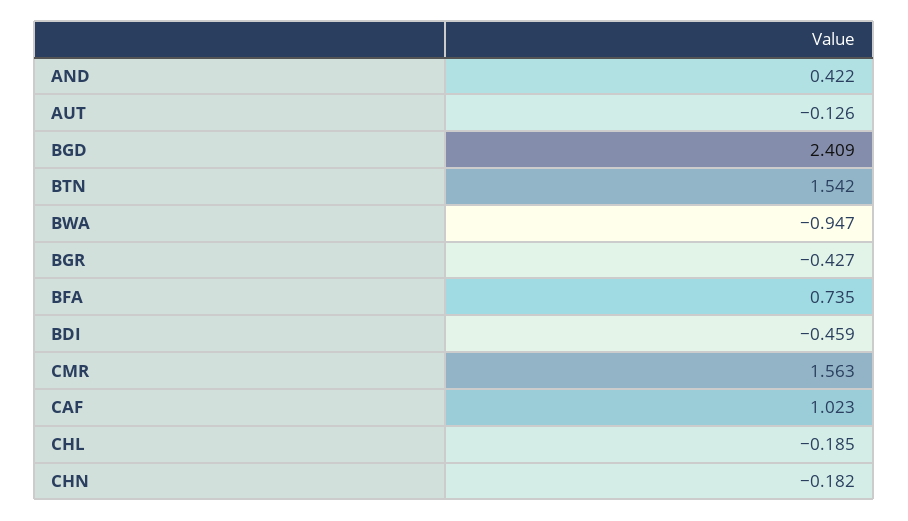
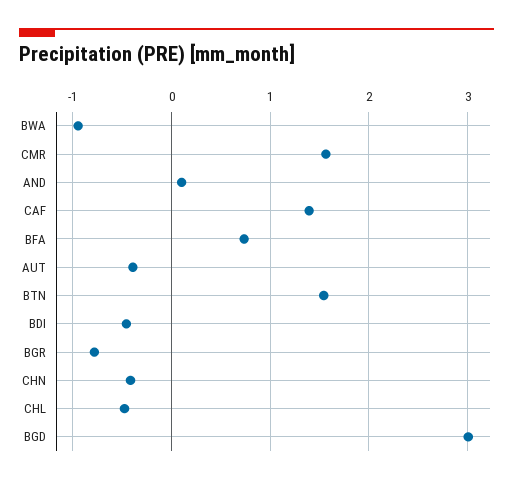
AND: 0.422 -> 0.1
AUT: -0.126 -> -0.4
BGD: 2.409 -> 3
BGR: -0.427 -> -0.8
CAF: 1.023 -> 1.4
CHL: -0.185 -> -0.5
CHN: -0.182 -> -0.4

